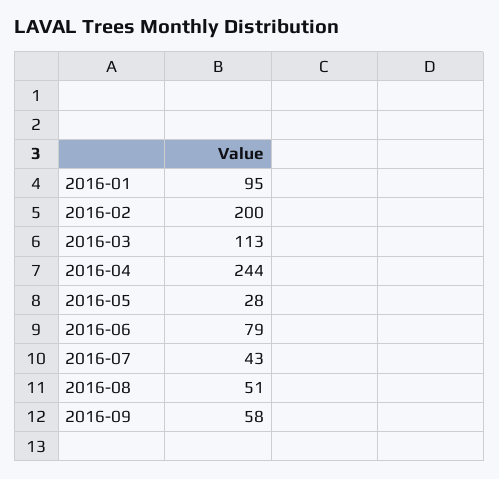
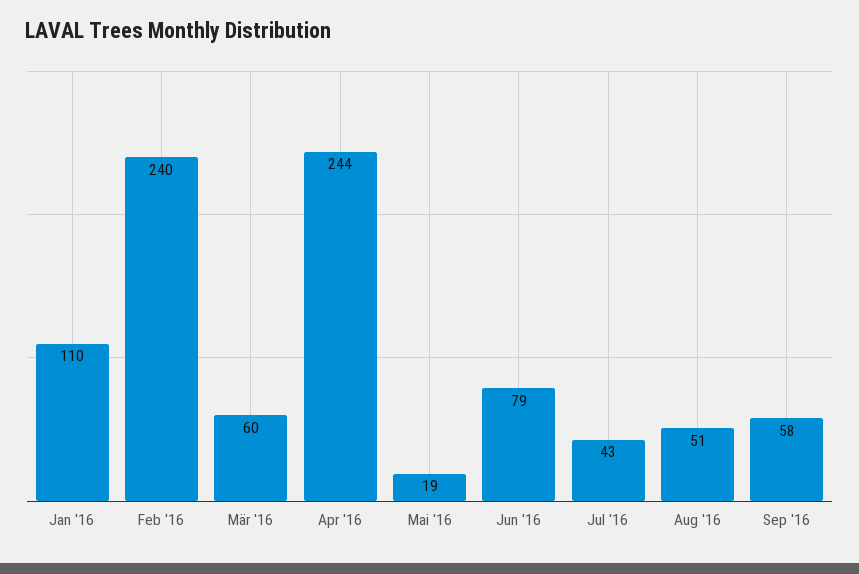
2016-01: 95 -> 110
2016-02: 200 -> 240
2016-03: 113 -> 60
2016-05: 28 -> 19

